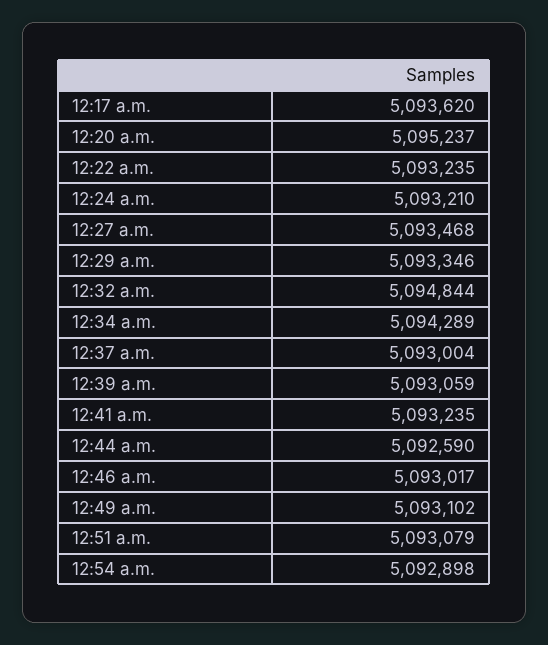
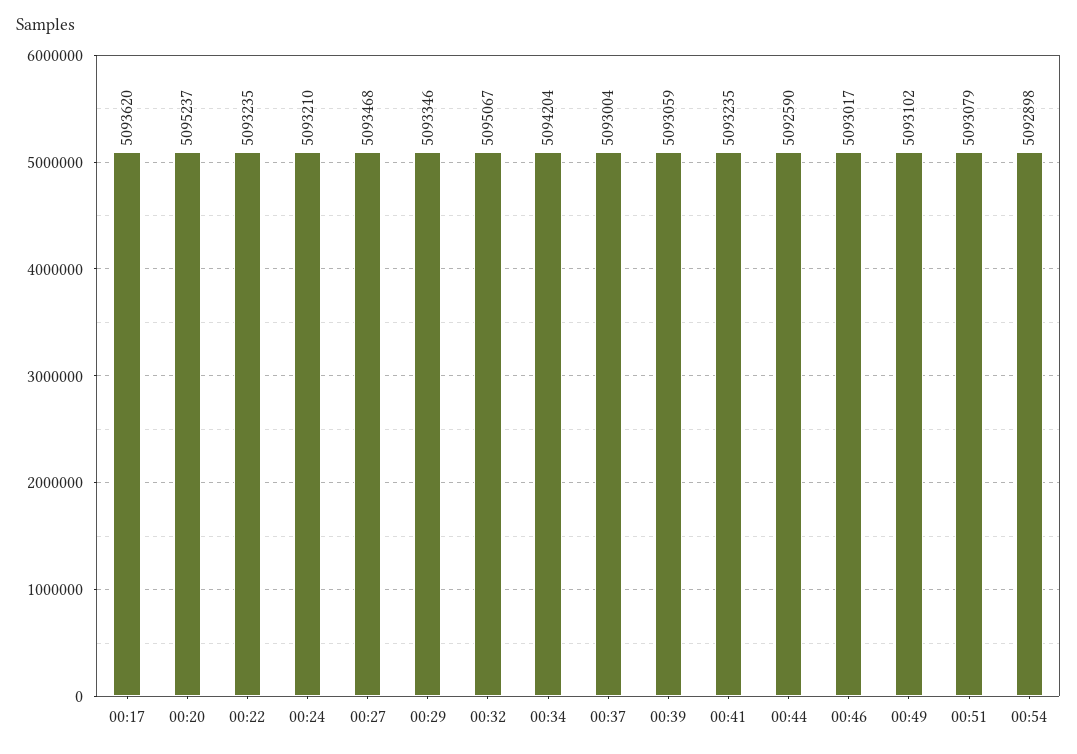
12:32 a.m.: 5094844 -> 5095067
12:34 a.m.: 5094289 -> 5094204

